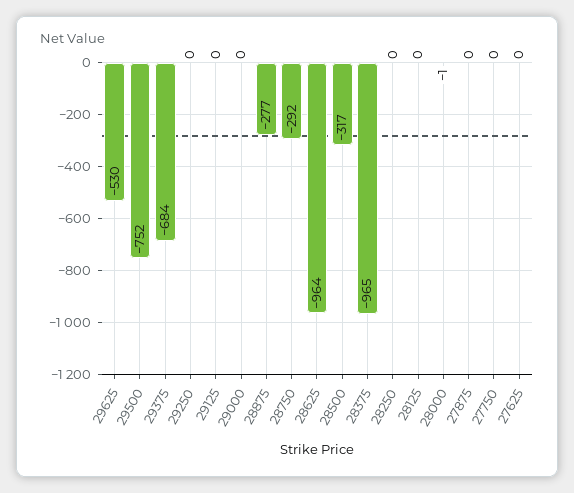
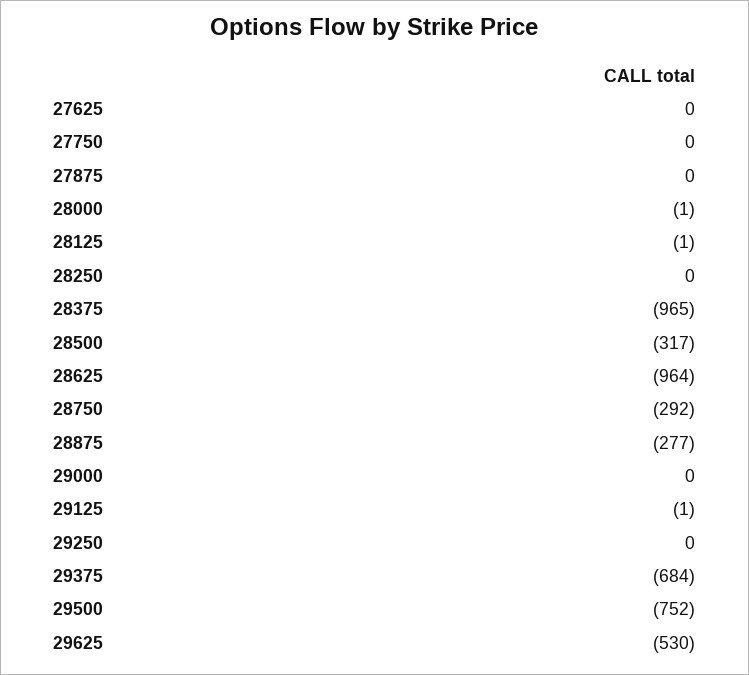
29125: 0 -> -1
28125: 0 -> -1

